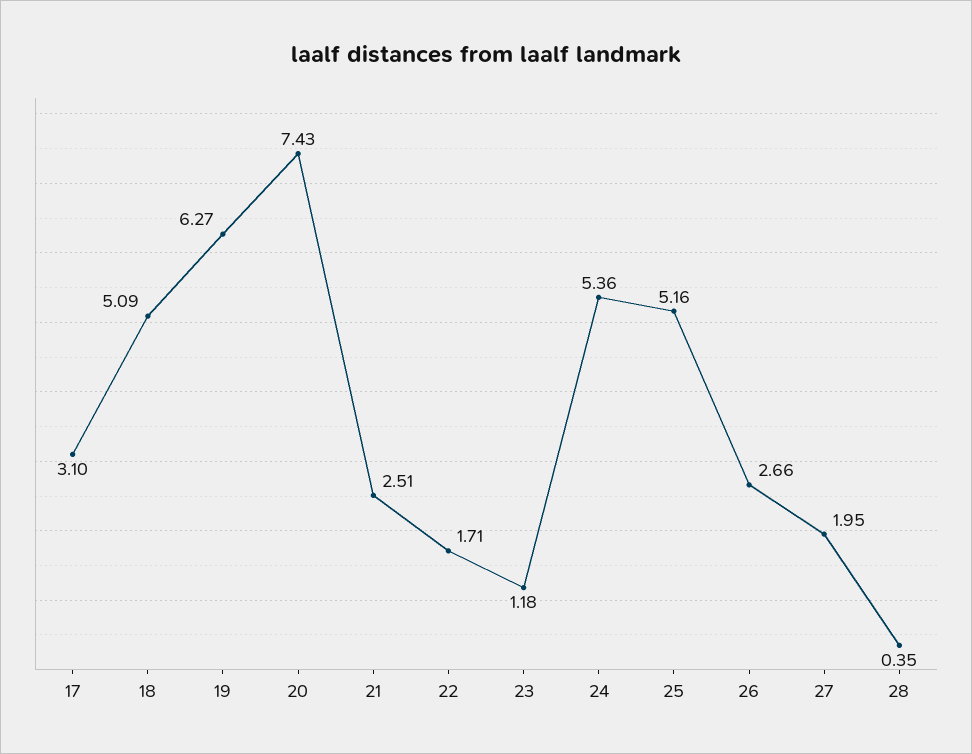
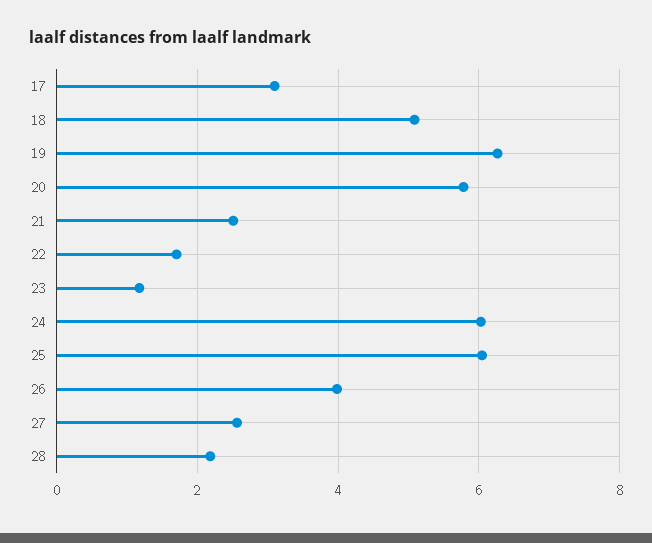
20: 7.43 -> 5.8
24: 5.36 -> 6
25: 5.16 -> 6
26: 2.66 -> 4
27: 1.95 -> 2.6
28: 0.35 -> 2.2

